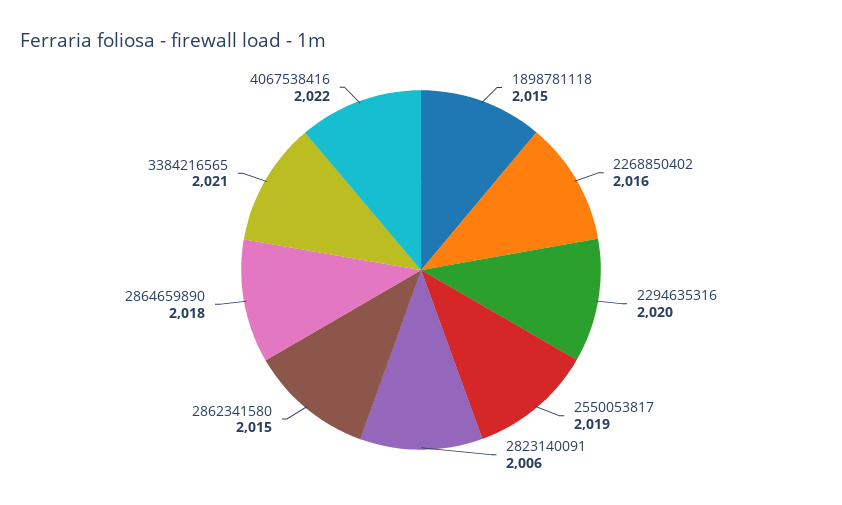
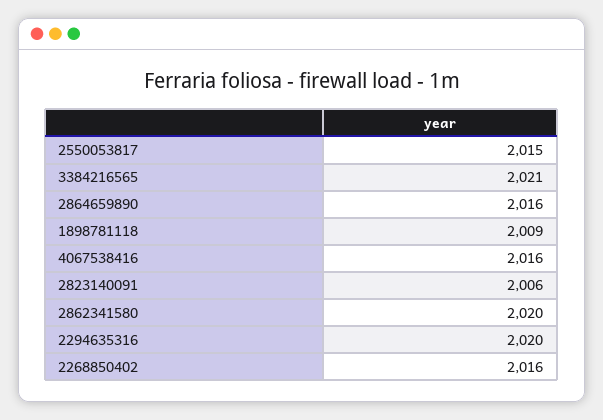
1898781118: 2015 -> 2009
2550053817: 2019 -> 2015
2862341580: 2015 -> 2020
2864659890: 2018 -> 2016
4067538416: 2022 -> 2016

